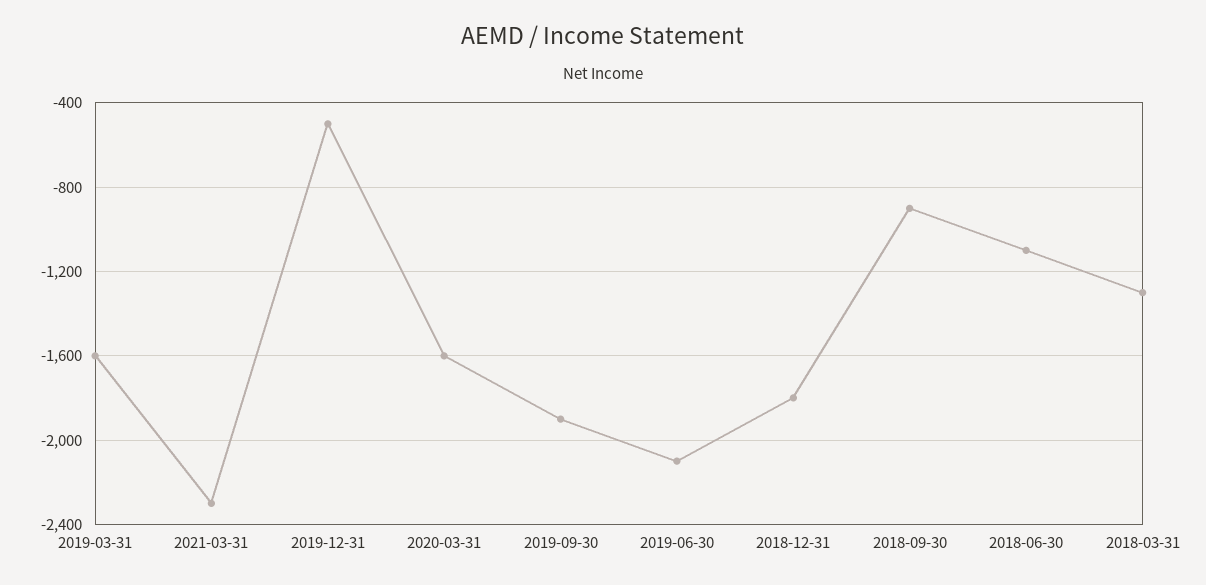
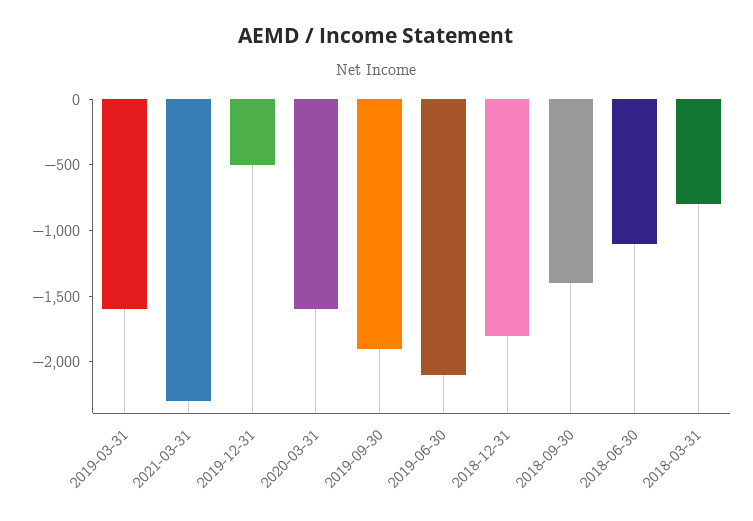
2018-09-30: -900 -> -1400
2018-03-31: -1300 -> -800

